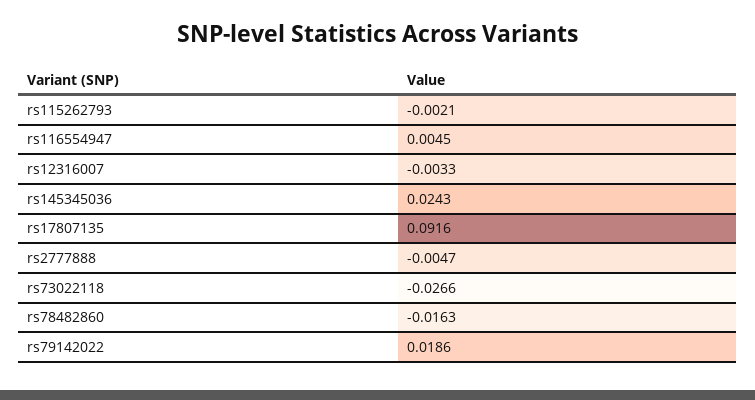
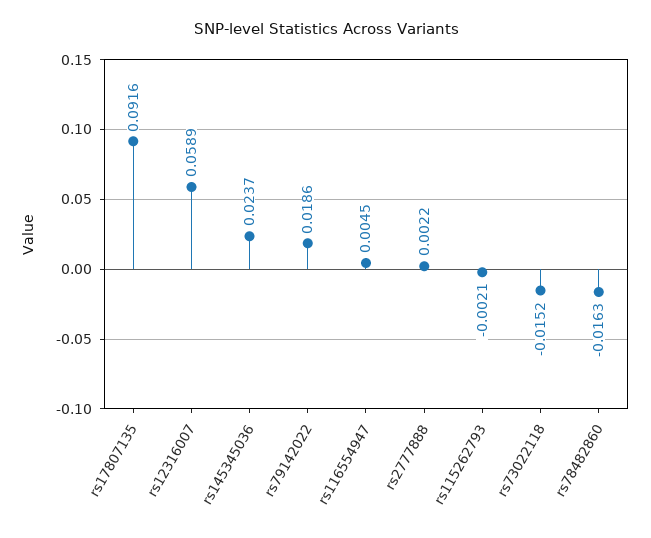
rs12316007: -0.0033 -> 0.0589
rs145345036: 0.0243 -> 0.0237
rs2777888: -0.0047 -> 0.0022
rs73022118: -0.0266 -> -0.0152

